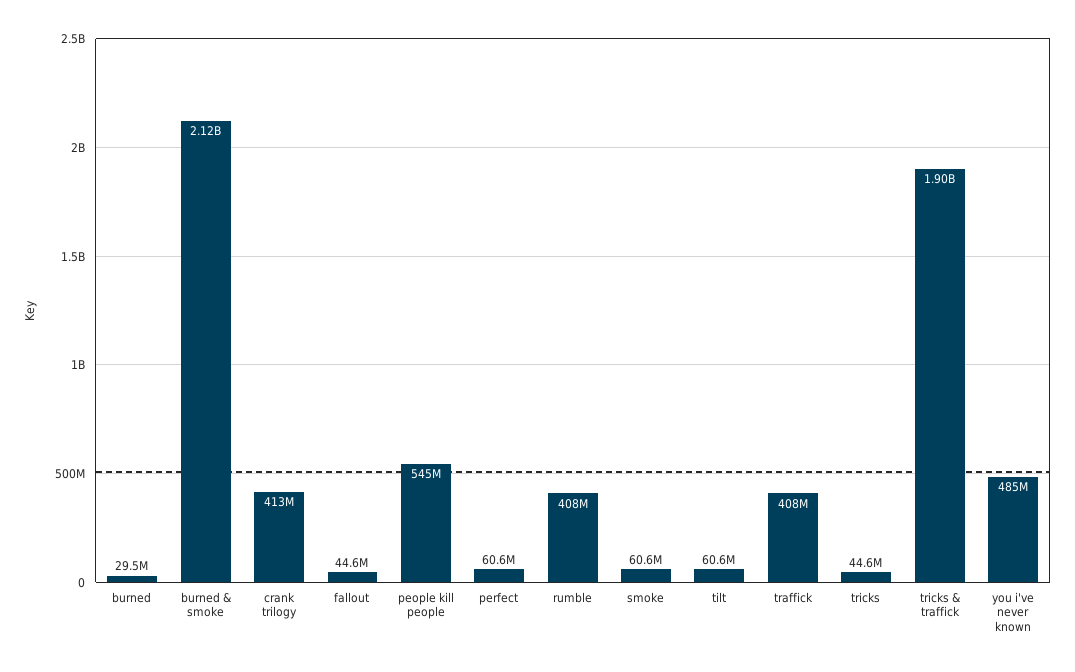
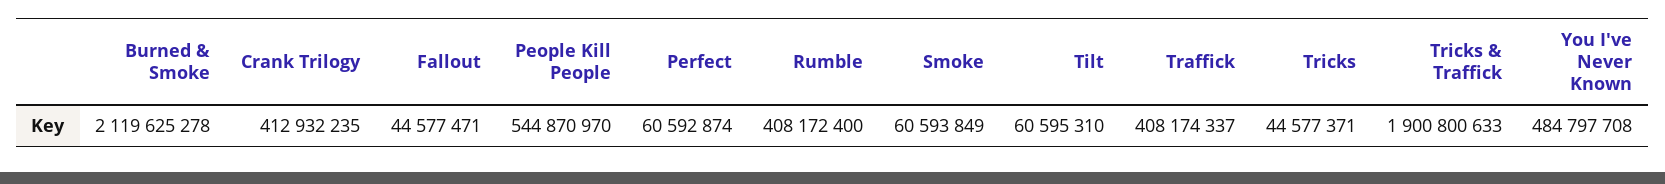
burned: 29500000 -> none

